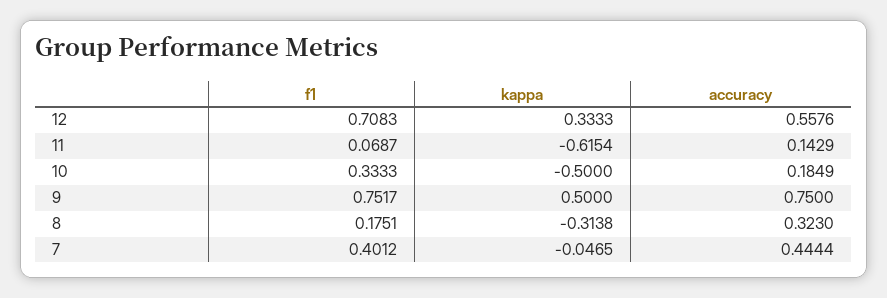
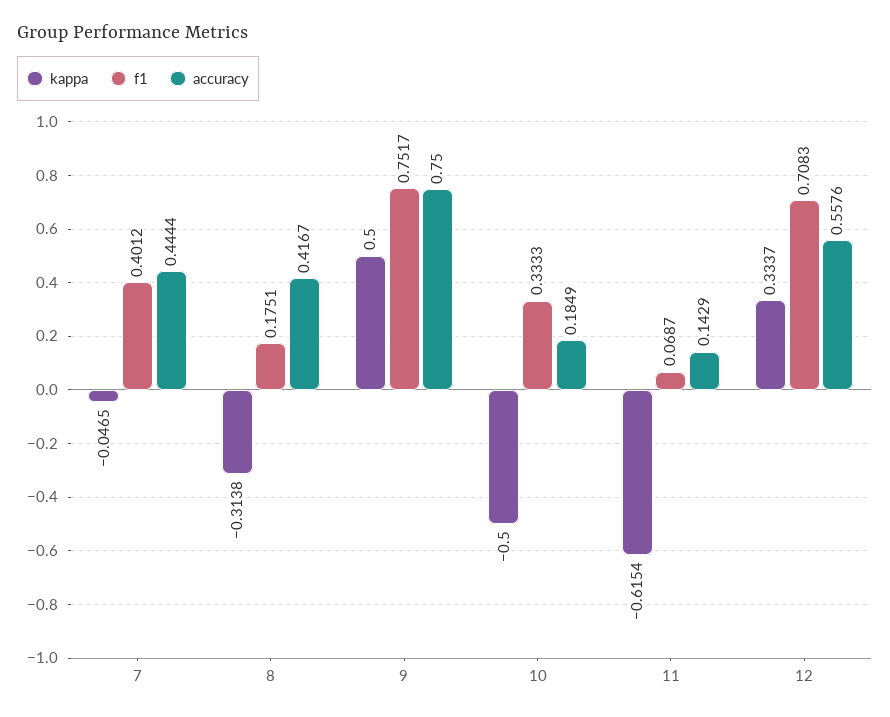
kappa, 12: 0.3333 -> 0.3337
accuracy, 8: 0.323 -> 0.4167

